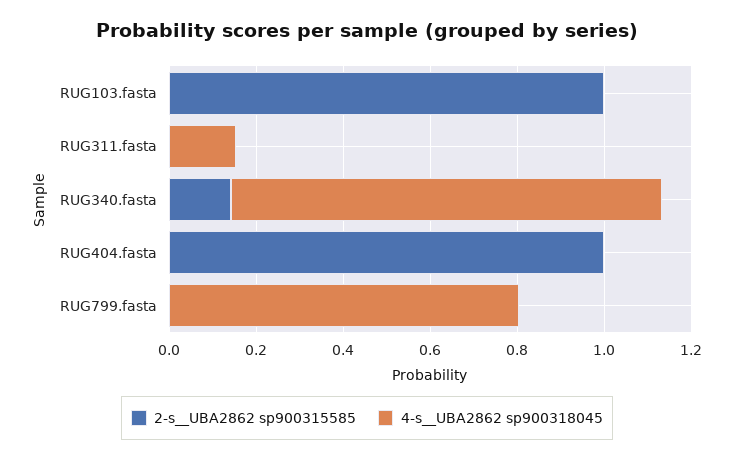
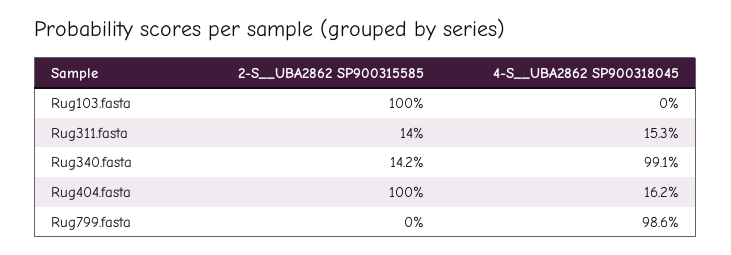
2-s__UBA2862 sp900315585, RUG311.fasta: 0 -> 0.14
4-s__UBA2862 sp900318045, RUG404.fasta: 0 -> 0.162
4-s__UBA2862 sp900318045, RUG799.fasta: 0.8 -> 0.986

